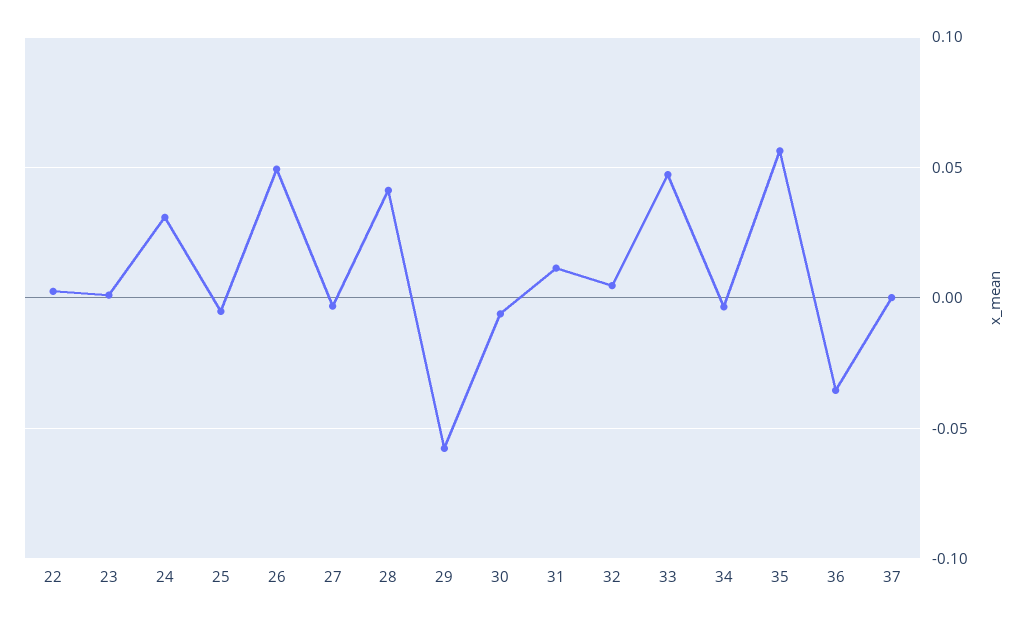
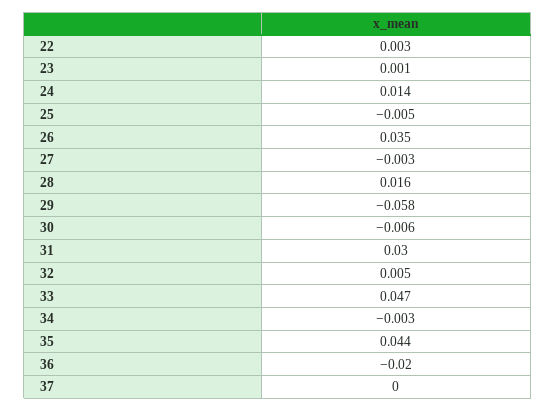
24: 0.03 -> 0.014
26: 0.05 -> 0.035
28: 0.04 -> 0.016
31: 0.01 -> 0.03
35: 0.055 -> 0.044
36: -0.035 -> -0.02

